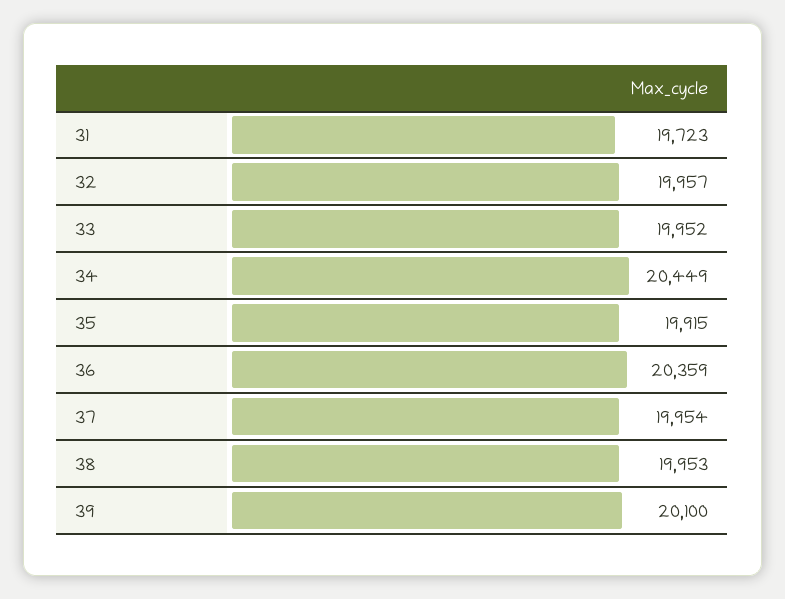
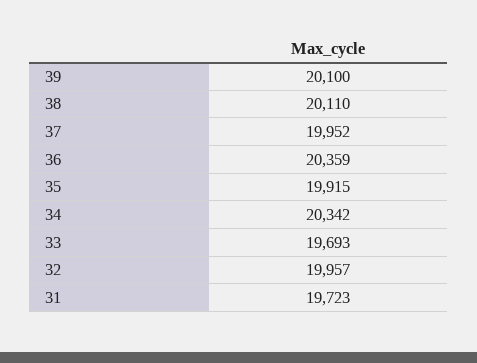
33: 19952 -> 19693
34: 20449 -> 20342
37: 19954 -> 19952
38: 19953 -> 20110

